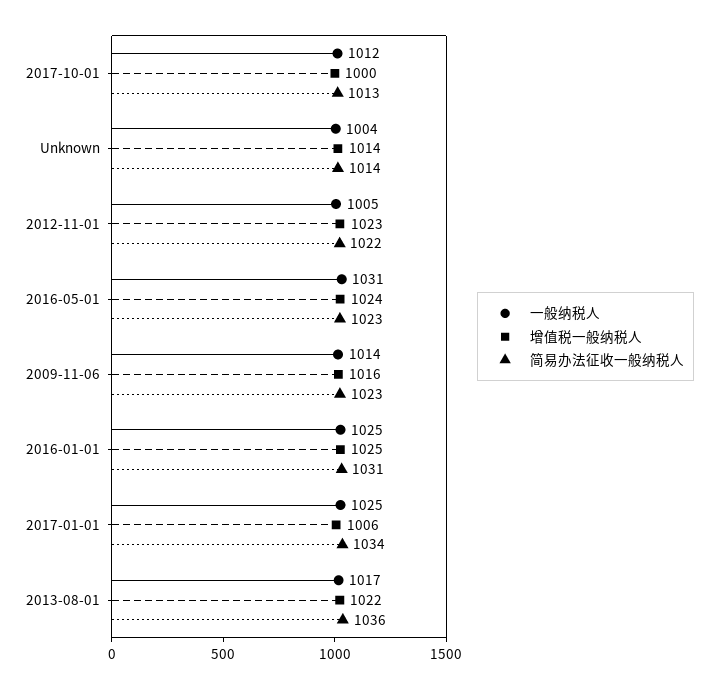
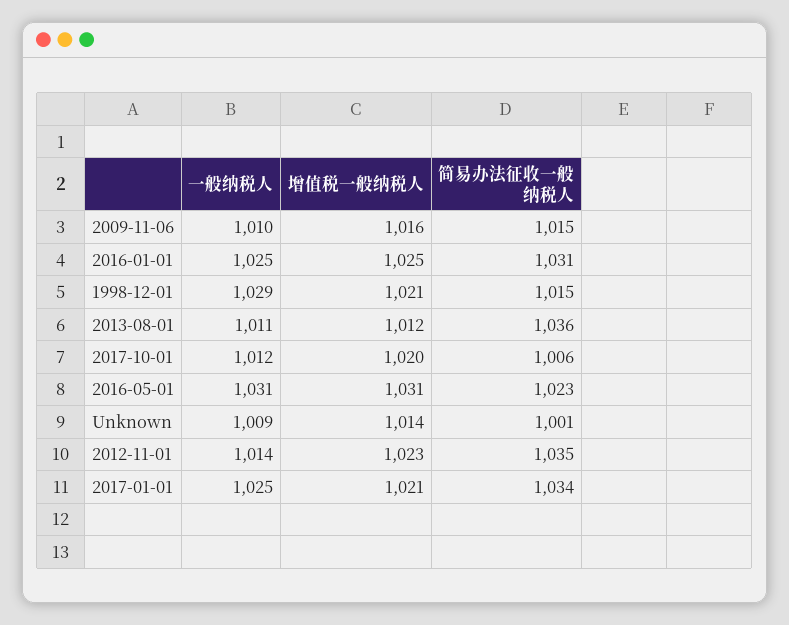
增值税一般纳税人, 2017-10-01: 1000 -> 1020
简易办法征收一般纳税人, 2017-10-01: 1013 -> 1006
一般纳税人, Unknown: 1004 -> 1009
简易办法征收一般纳税人, Unknown: 1014 -> 1001
一般纳税人, 2012-11-01: 1005 -> 1014
简易办法征收一般纳税人, 2012-11-01: 1022 -> 1035
增值税一般纳税人, 2016-05-01: 1024 -> 1031
一般纳税人, 2009-11-06: 1014 -> 1010
简易办法征收一般纳税人, 2009-11-06: 1023 -> 1015
增值税一般纳税人, 2017-01-01: 1006 -> 1021
一般纳税人, 2013-08-01: 1017 -> 1011
增值税一般纳税人, 2013-08-01: 1022 -> 1012
一般纳税人, 1998-12-01: none -> 1029
增值税一般纳税人, 1998-12-01: none -> 1021
简易办法征收一般纳税人, 1998-12-01: none -> 1015

